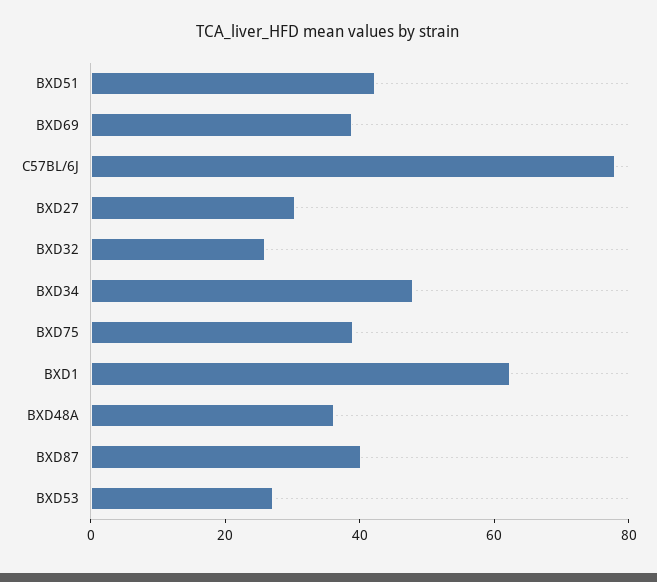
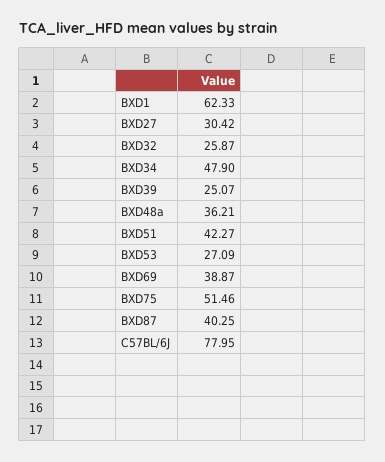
BXD75: 40 -> 51.46
BXD39: none -> 25.07

